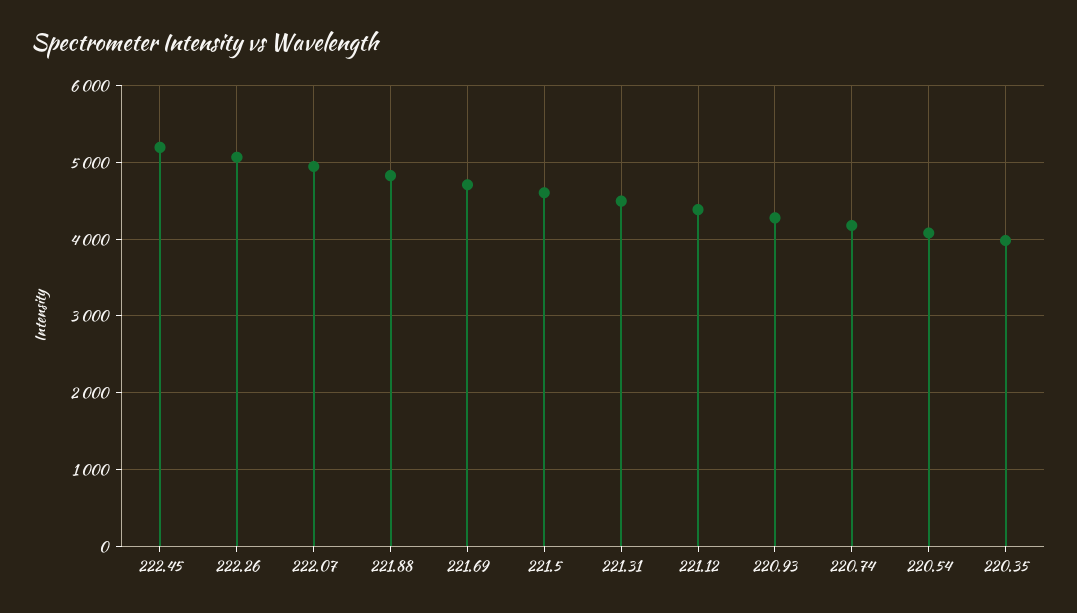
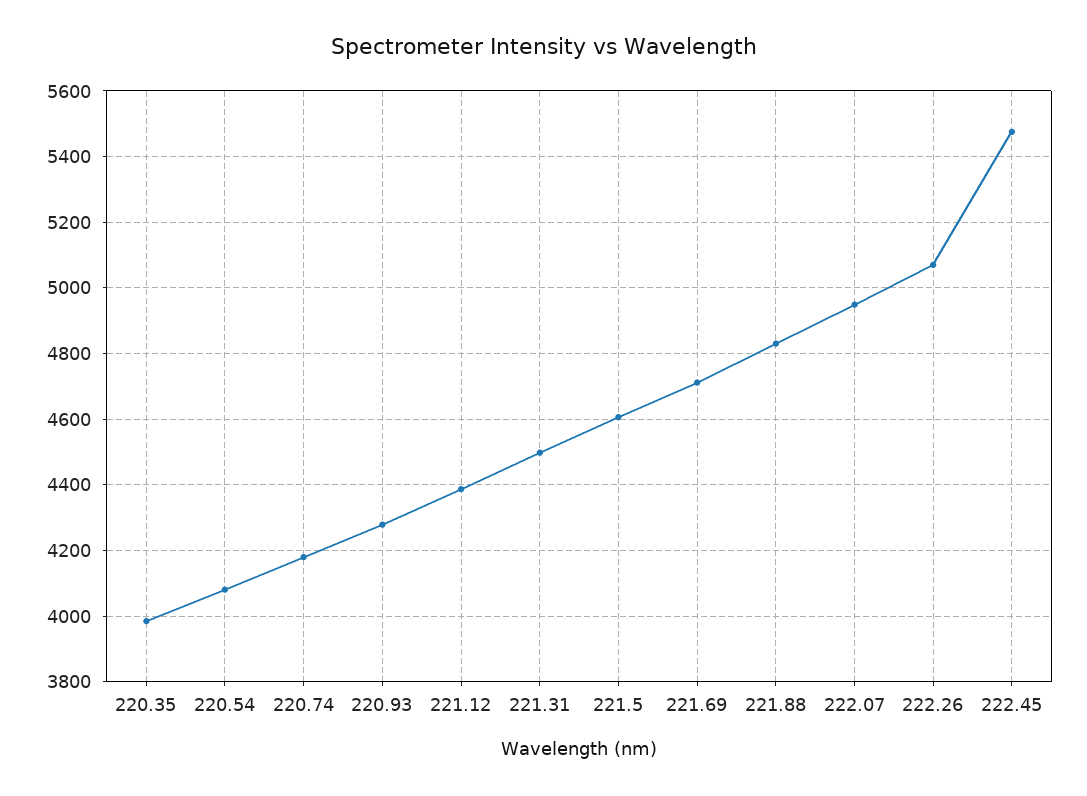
222.45: 5200 -> 5480

